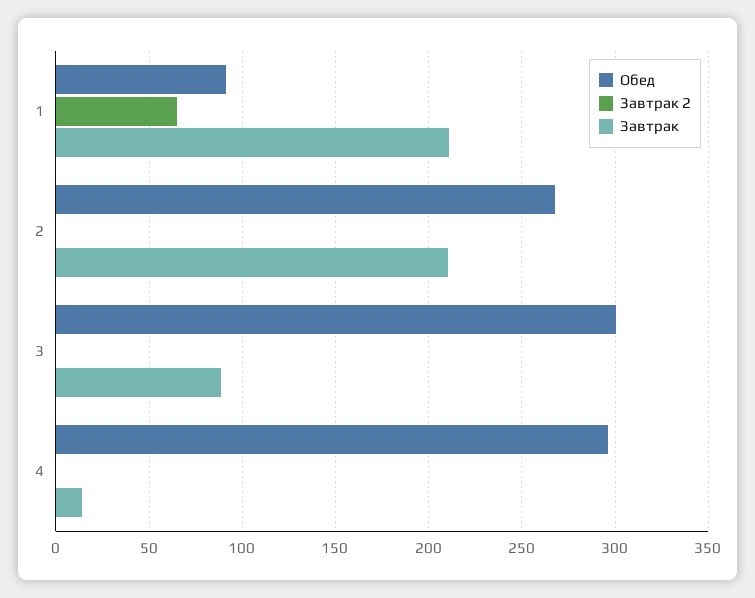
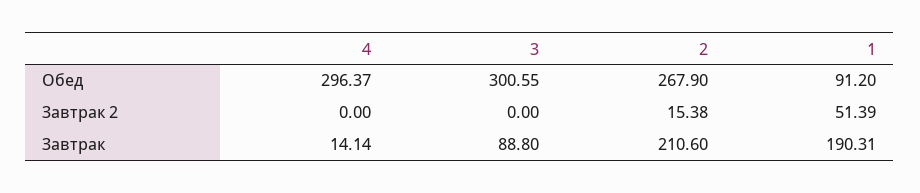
Завтрак 2, 1: 65 -> 51.39
Завтрак, 1: 210 -> 190.31
Завтрак 2, 2: 0 -> 15.38

